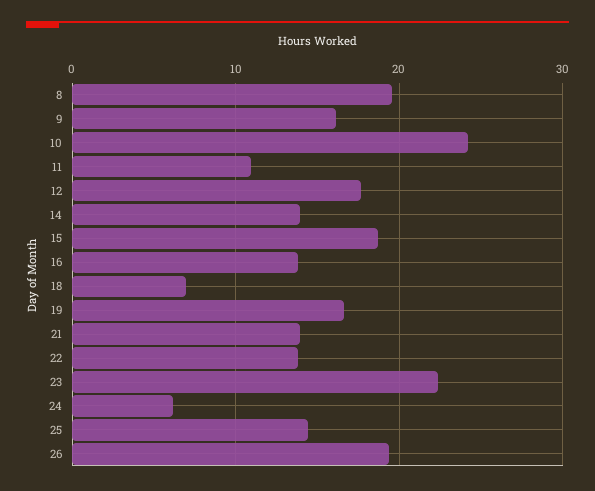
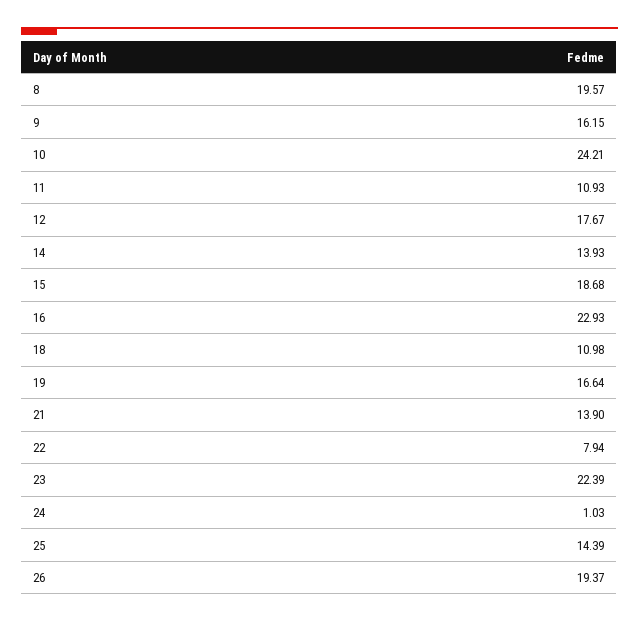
16: 14 -> 22.93
18: 7 -> 10.98
22: 14 -> 7.94
24: 6 -> 1.03

